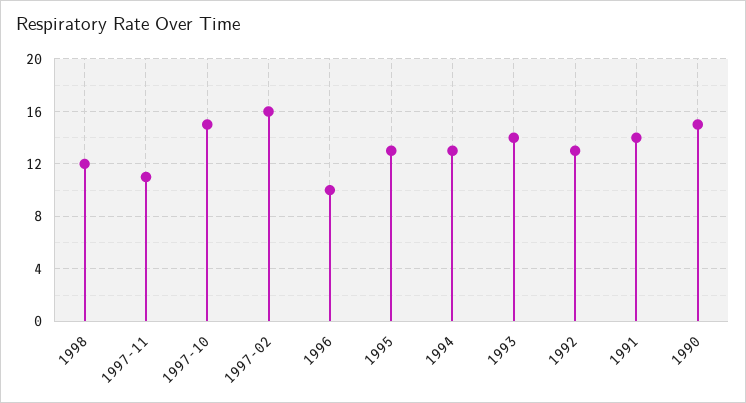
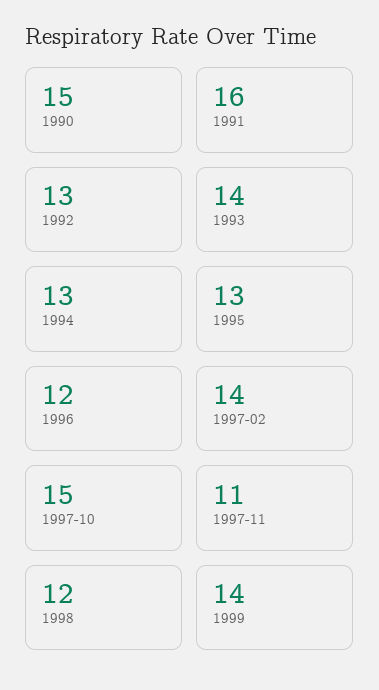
1997-02: 16 -> 14
1996: 10 -> 12
1991: 14 -> 16
1999: none -> 14

